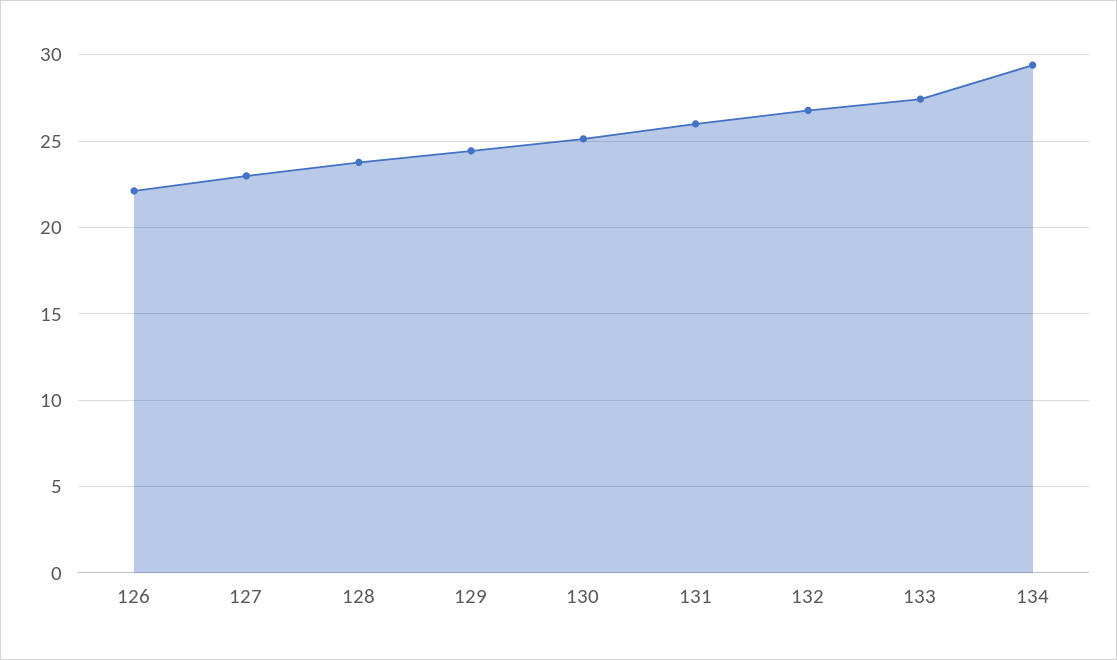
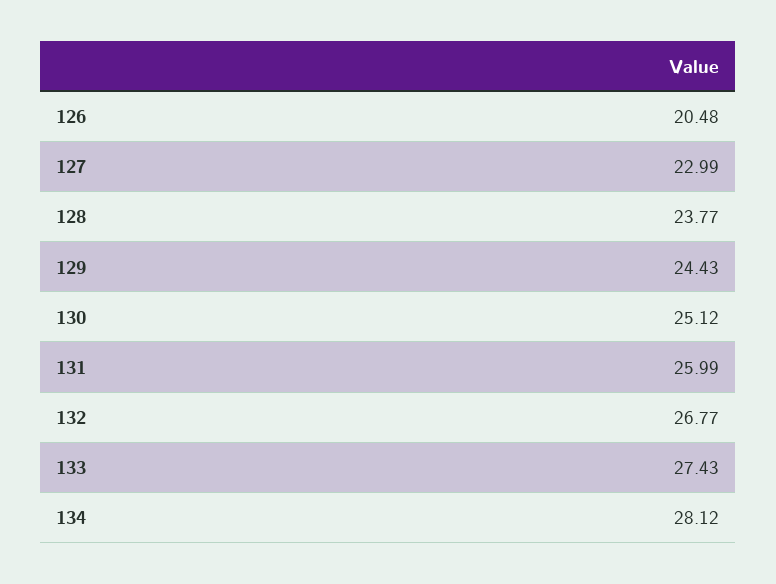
126: 22 -> 20.48
134: 29.5 -> 28.12

